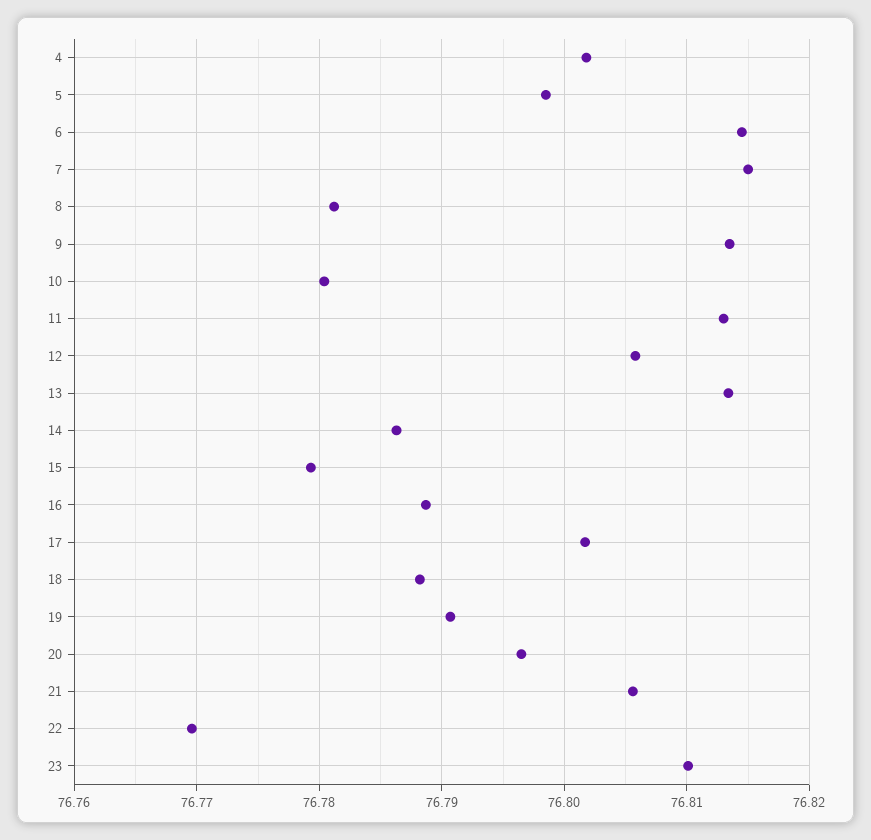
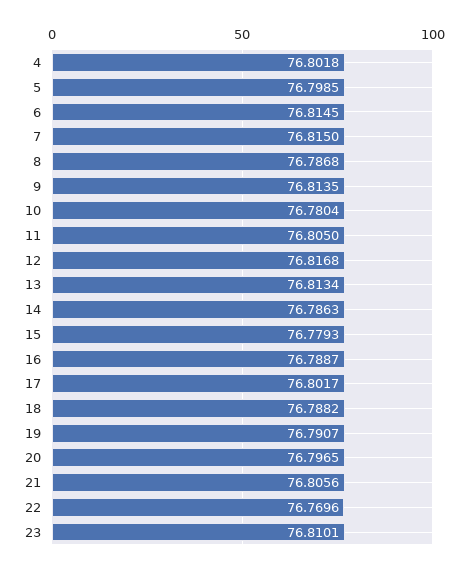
8: 76.781 -> 76.7868
11: 76.813 -> 76.805
12: 76.806 -> 76.8168

